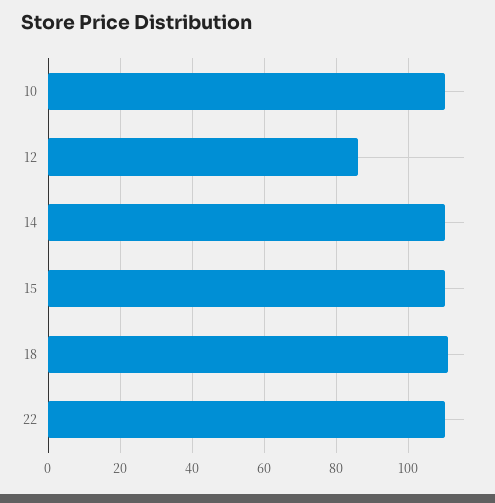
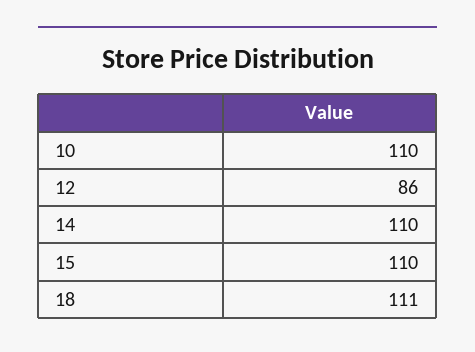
22: 110 -> none

